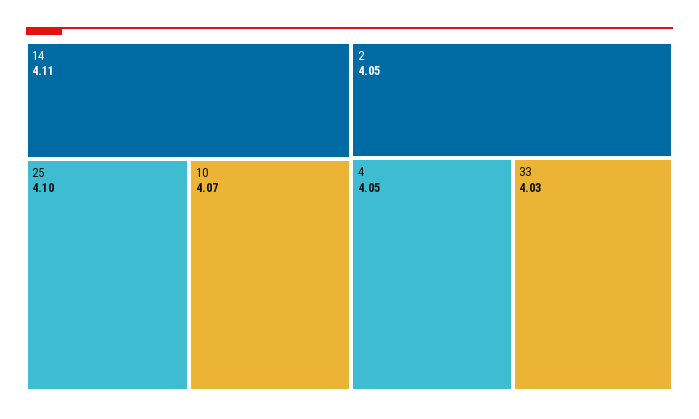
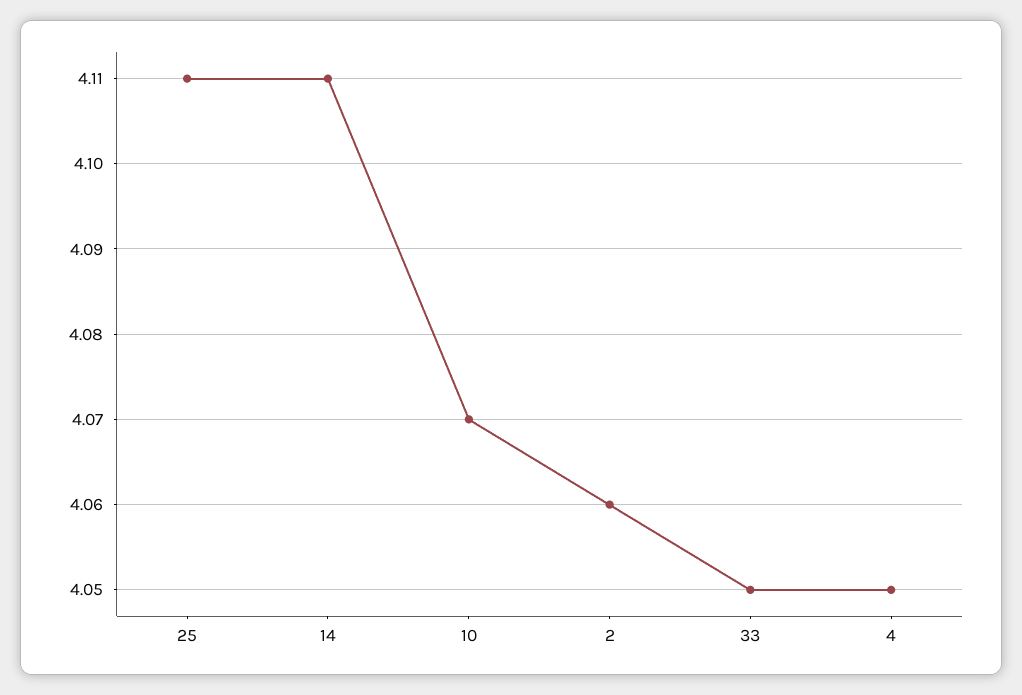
25: 4.1 -> 4.11
2: 4.05 -> 4.06
33: 4.03 -> 4.05

